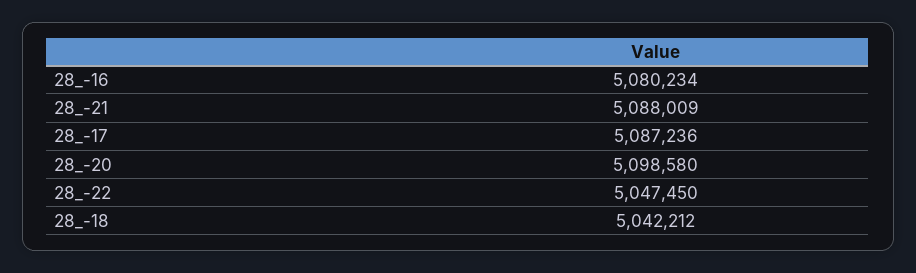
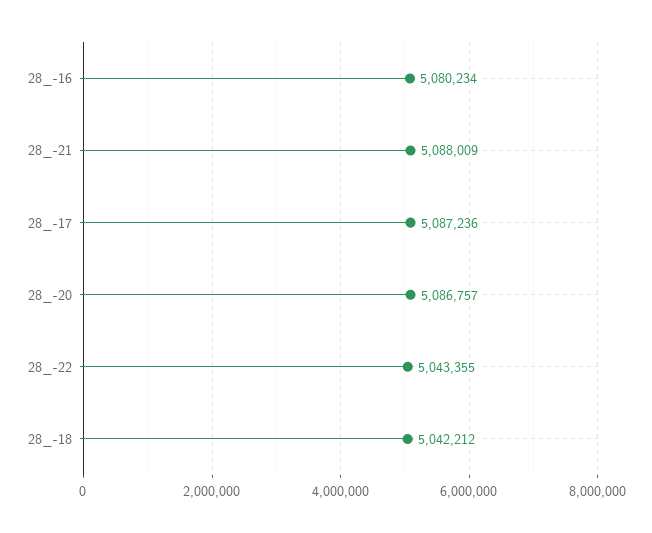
28_-20: 5098580 -> 5086757
28_-22: 5047450 -> 5043355

